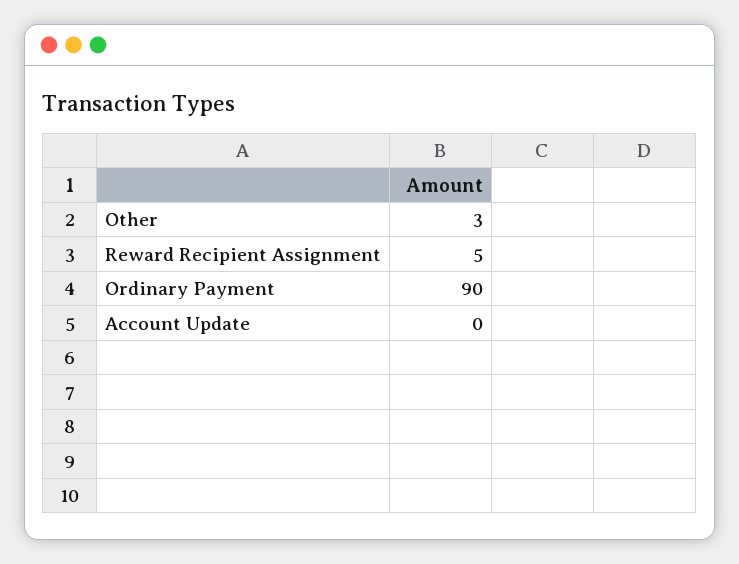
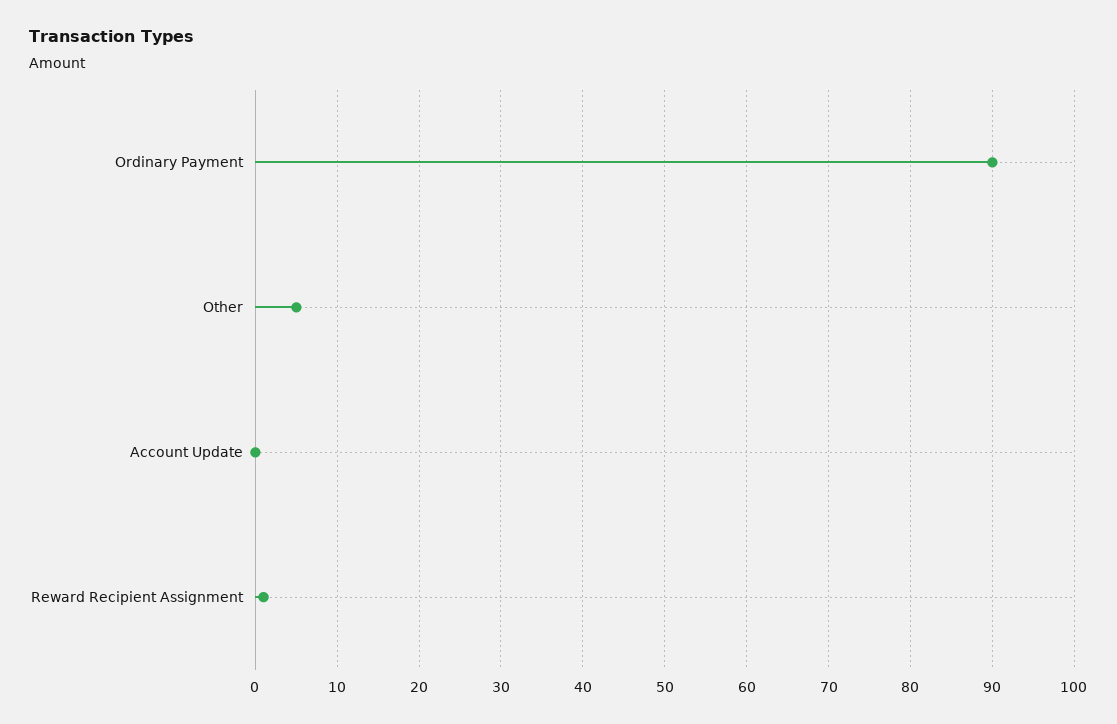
Other: 3 -> 5
Reward Recipient Assignment: 5 -> 1

